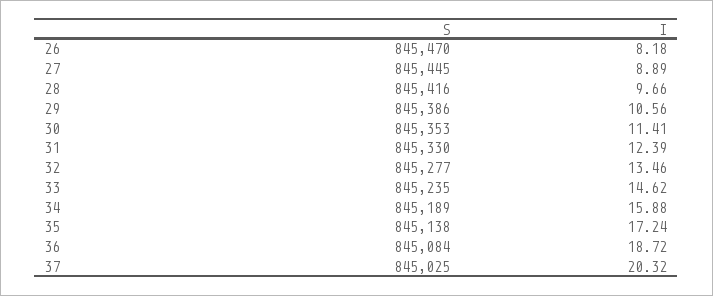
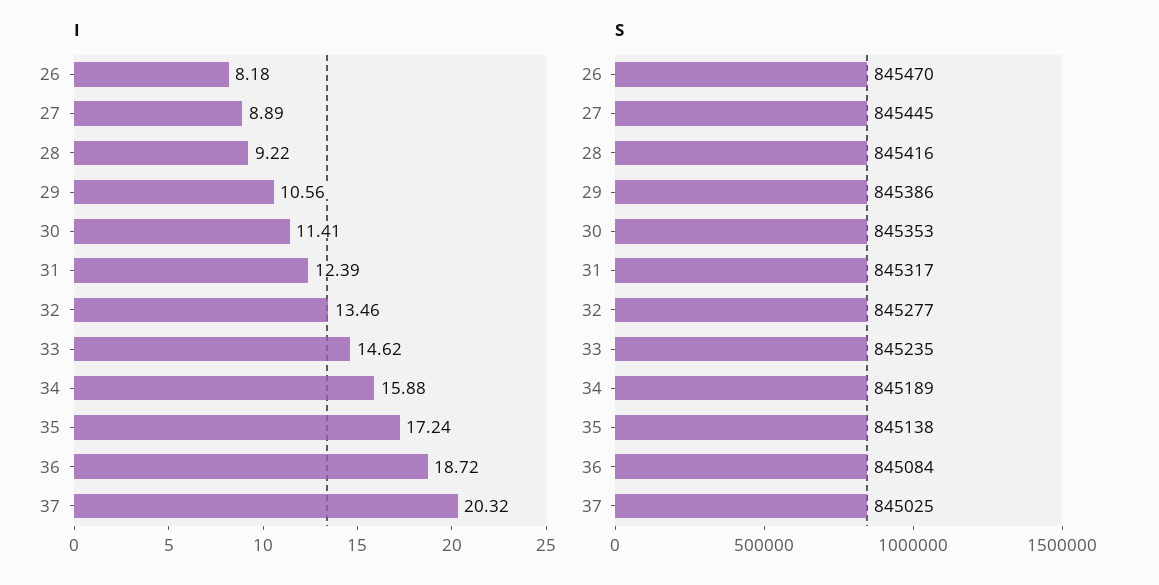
I, 28: 9.66 -> 9.22
S, 31: 845330 -> 845317

